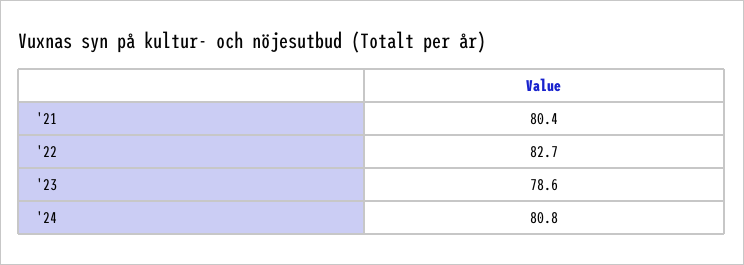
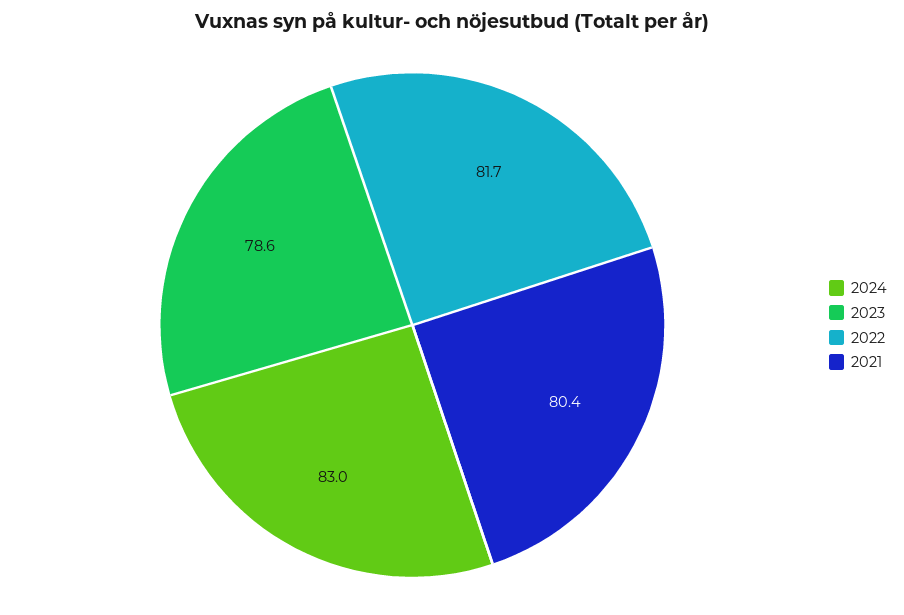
'22: 82.7 -> 81.7
'24: 80.8 -> 83

